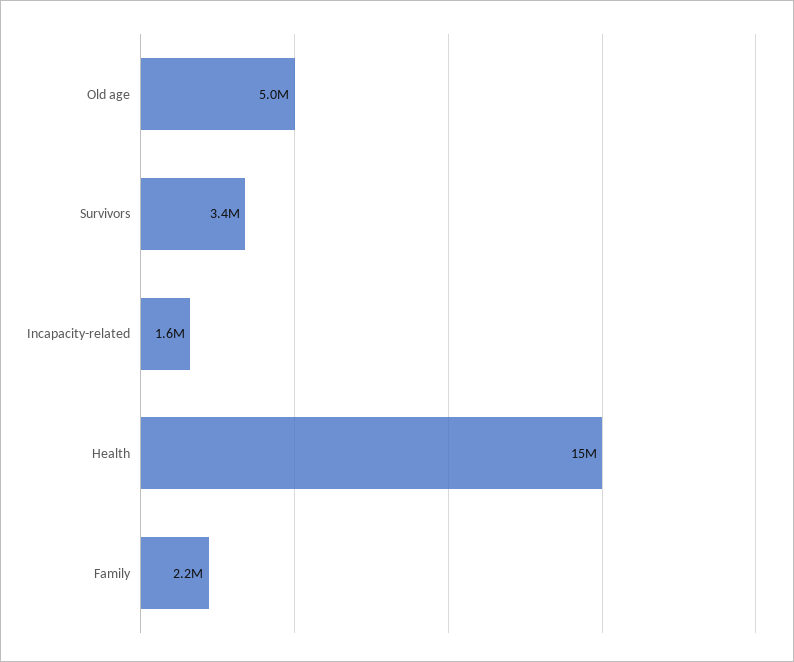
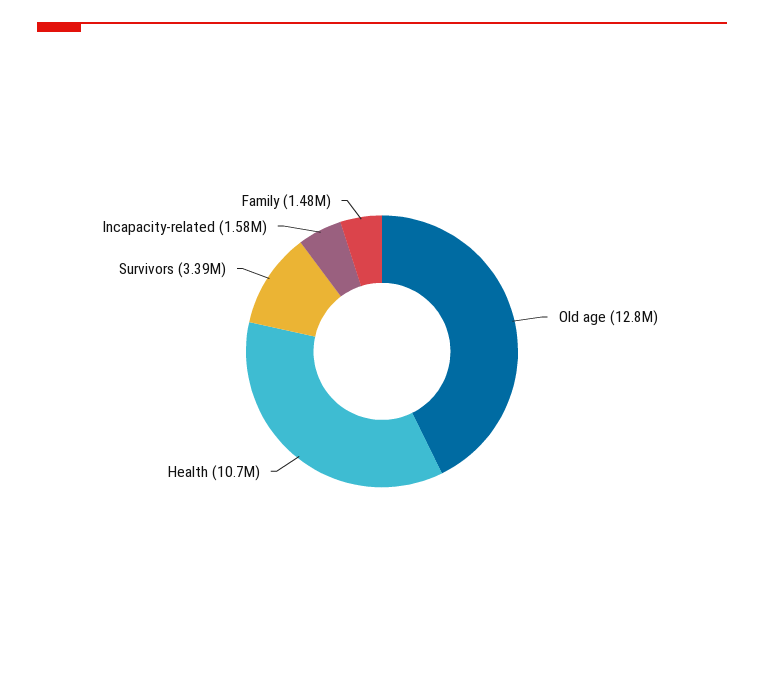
Old age: 5000000 -> 12800000
Health: 15000000 -> 10700000
Family: 2200000 -> 1480000

